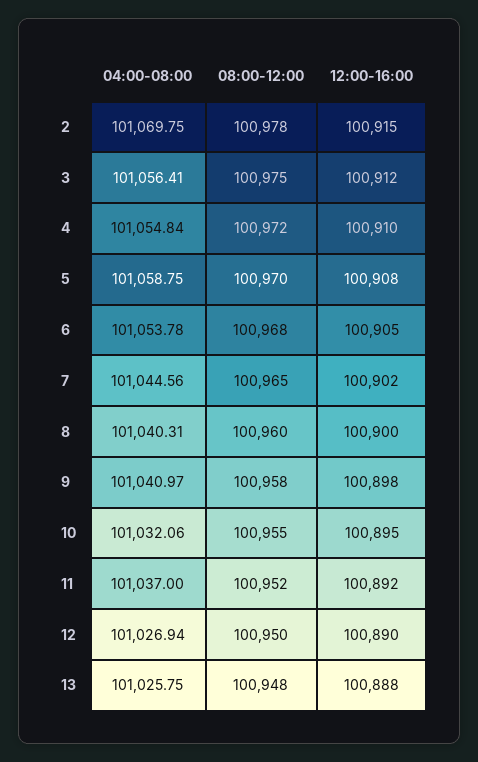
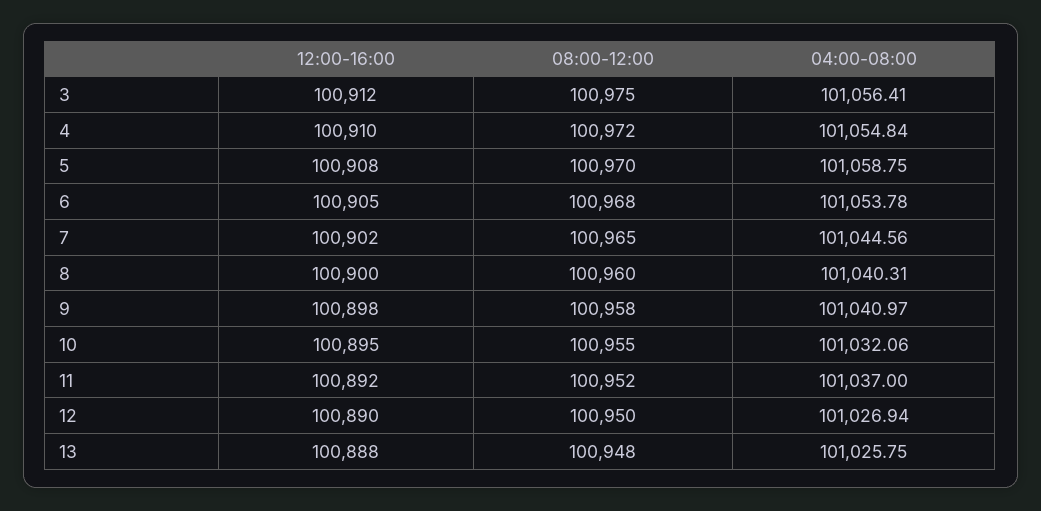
04:00-08:00, 2: 101069.75 -> none
08:00-12:00, 2: 100978 -> none
12:00-16:00, 2: 100915 -> none

